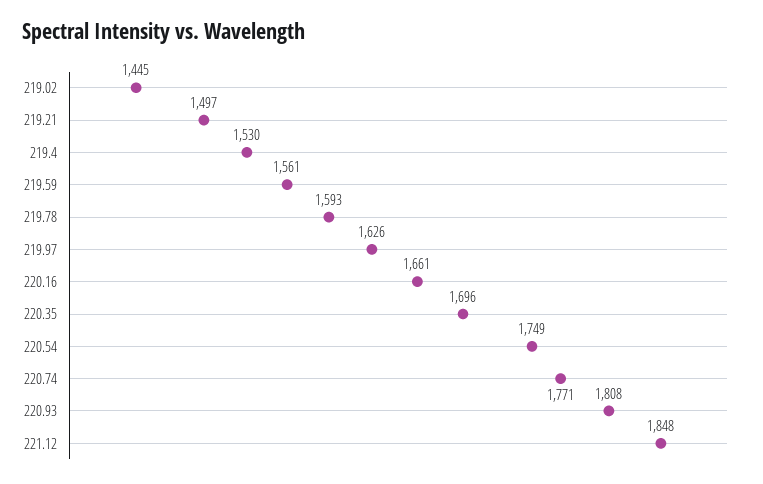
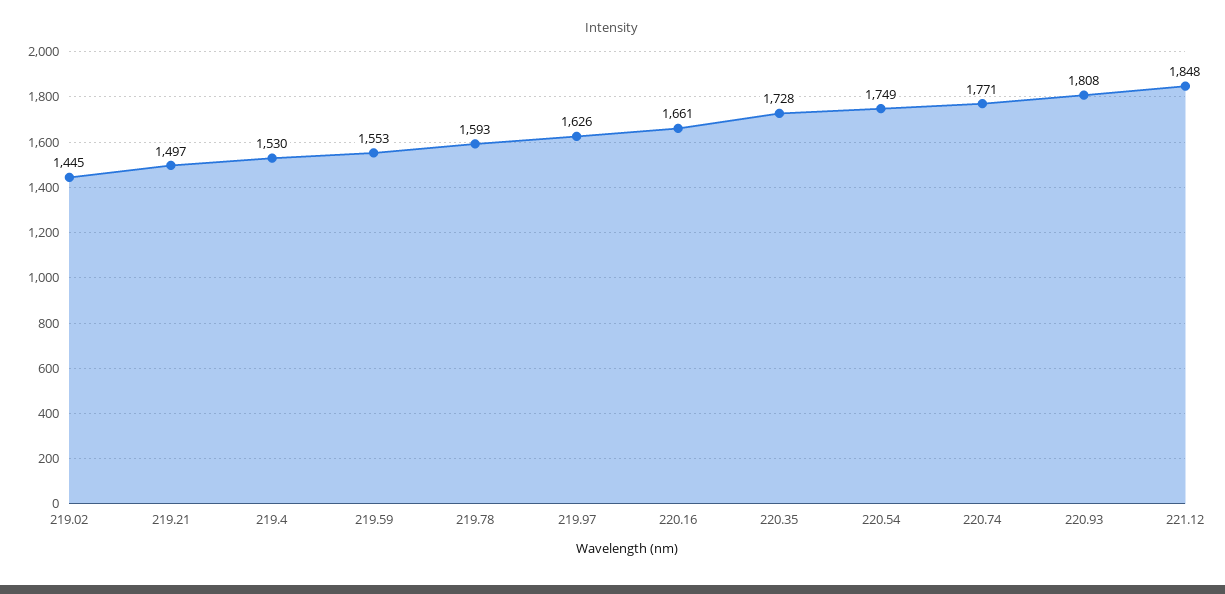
219.59: 1561 -> 1553
220.35: 1696 -> 1728

